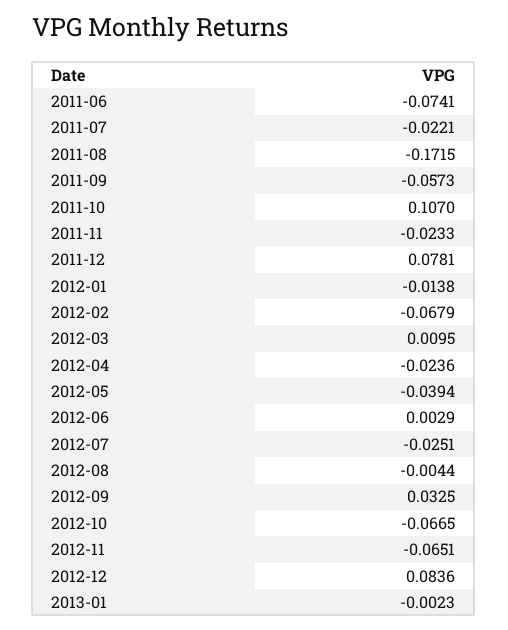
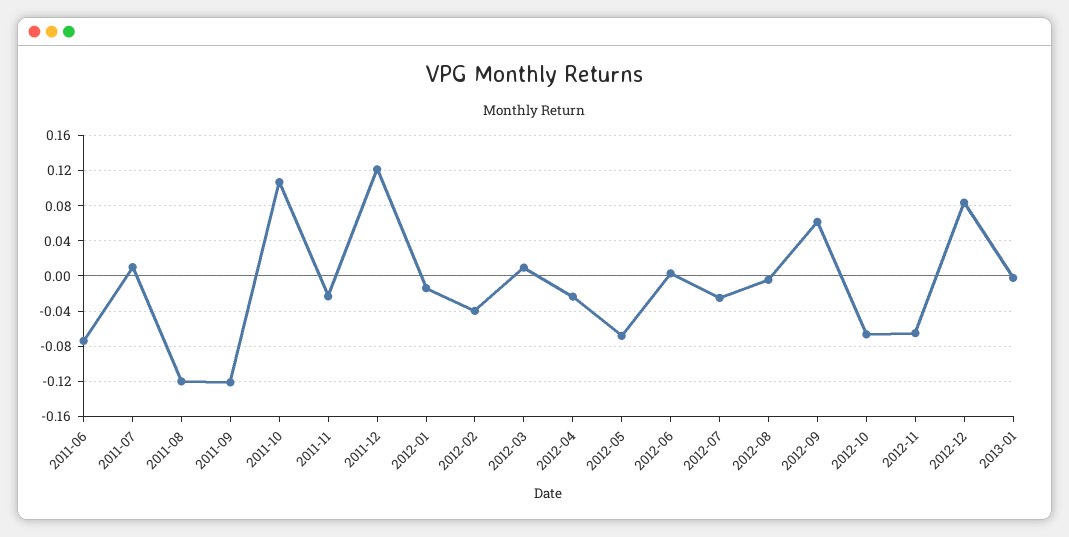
2011-07: -0.0221 -> 0.01
2011-08: -0.1715 -> -0.12
2011-09: -0.0573 -> -0.12
2011-12: 0.0781 -> 0.12
2012-02: -0.0679 -> -0.04
2012-05: -0.0394 -> -0.07
2012-09: 0.0325 -> 0.06

